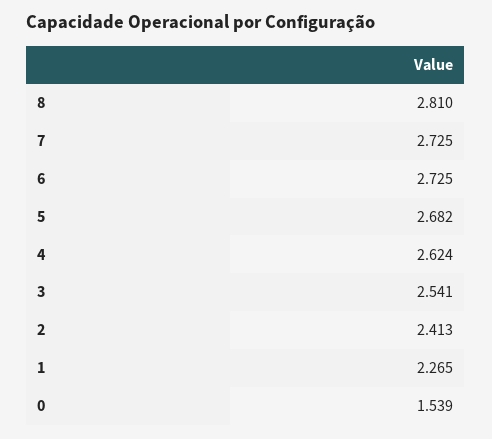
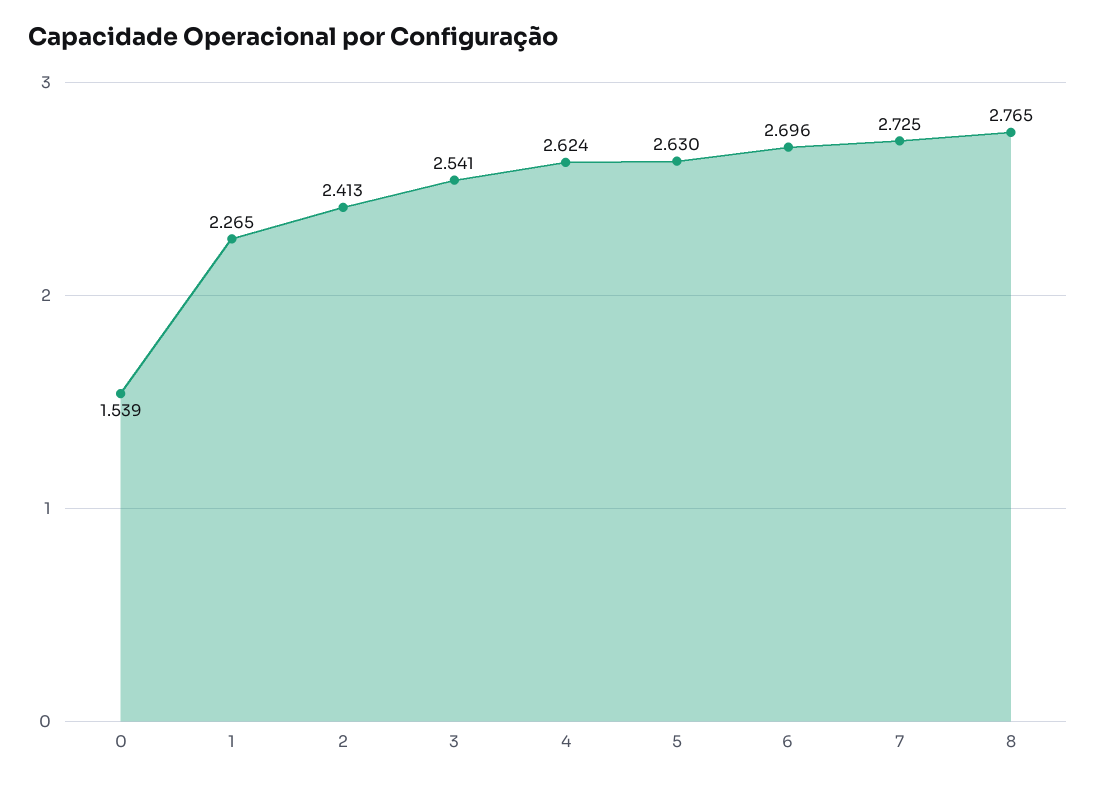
8: 2.81 -> 2.765
6: 2.725 -> 2.696
5: 2.682 -> 2.63

